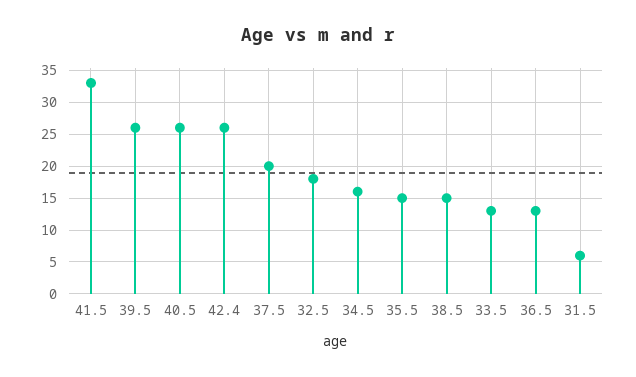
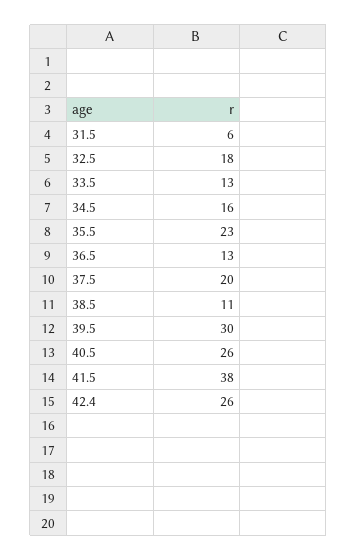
41.5: 33 -> 38
39.5: 26 -> 30
35.5: 15 -> 23
38.5: 15 -> 11

